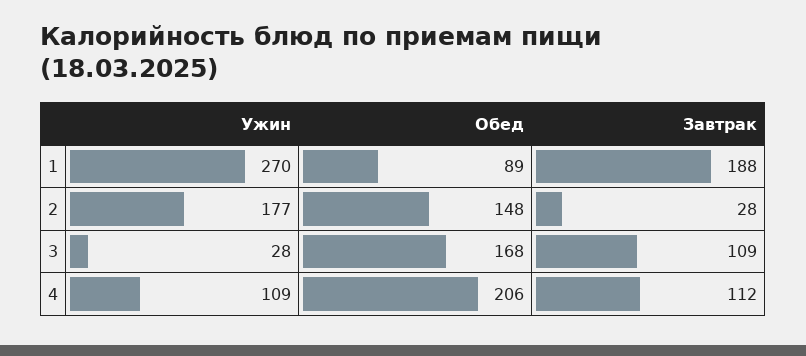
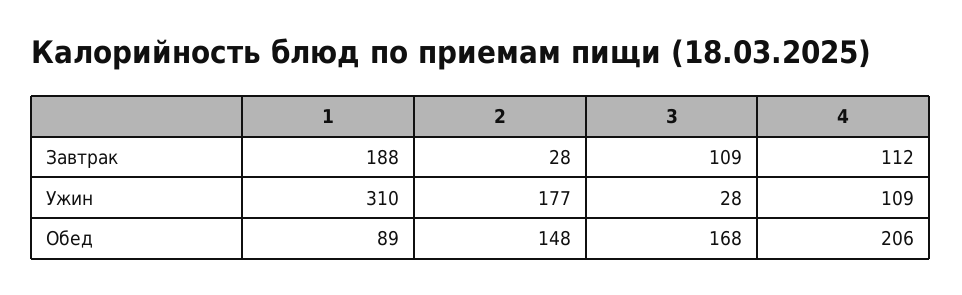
Ужин, 1: 270 -> 310

